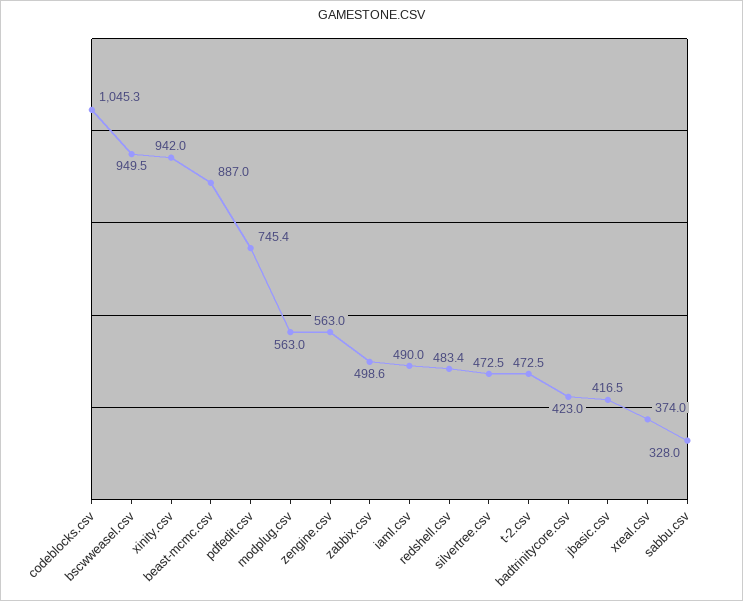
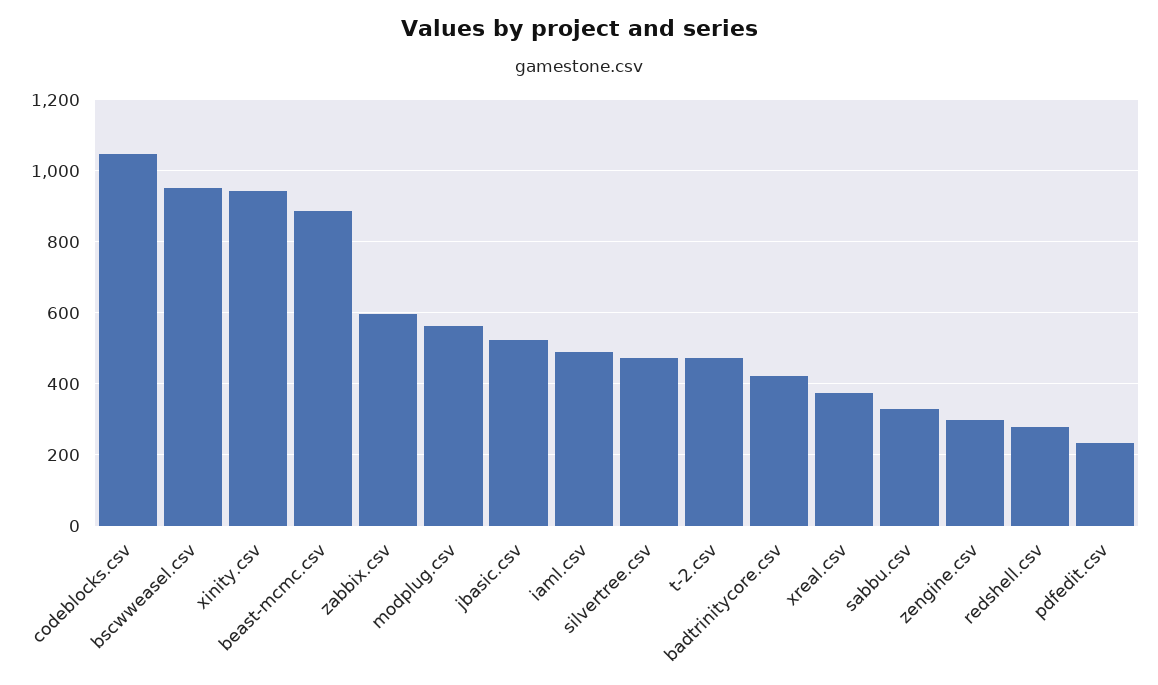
pdfedit.csv: 745.4 -> 240
zengine.csv: 563 -> 300
zabbix.csv: 498.6 -> 600
redshell.csv: 483.4 -> 280
jbasic.csv: 416.5 -> 520

